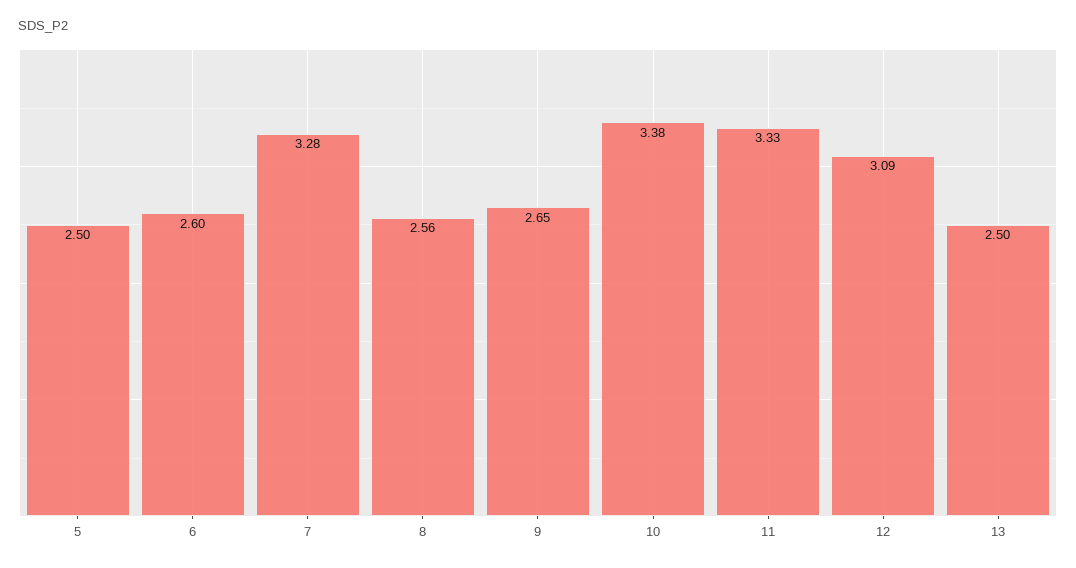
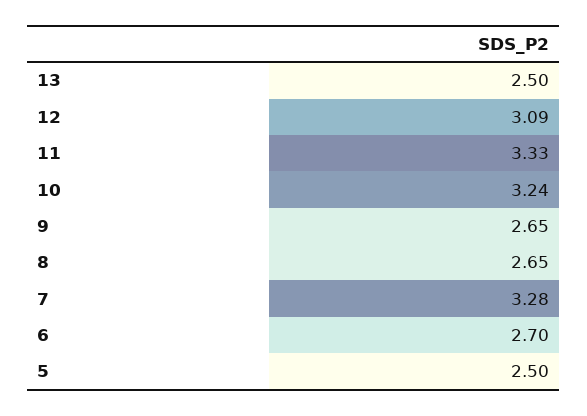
6: 2.6 -> 2.7
8: 2.56 -> 2.65
10: 3.38 -> 3.24

